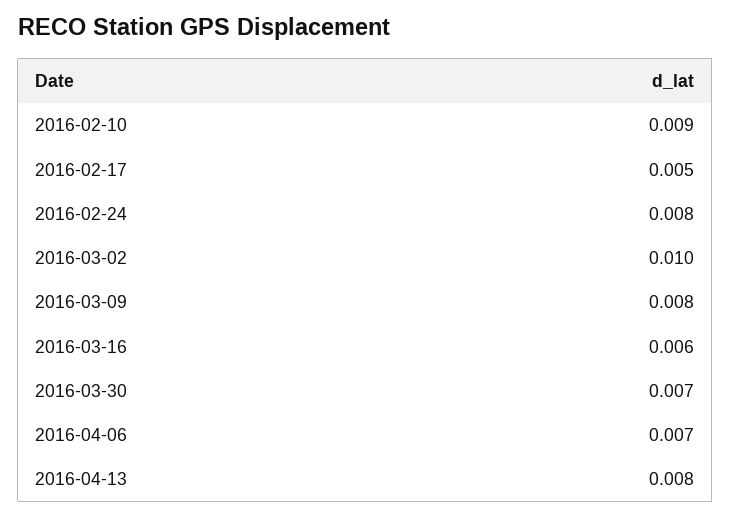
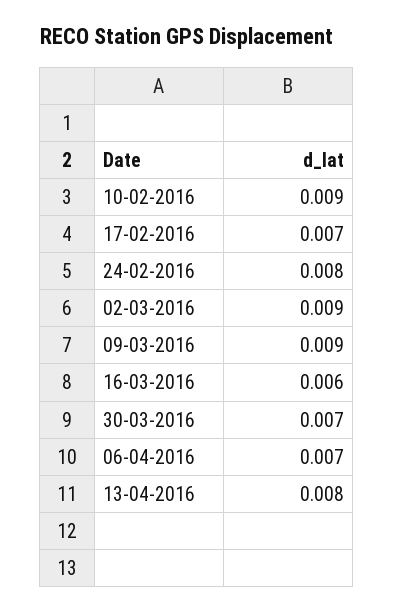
2016-02-17: 0.005 -> 0.007
2016-03-02: 0.01 -> 0.009
2016-03-09: 0.008 -> 0.009

